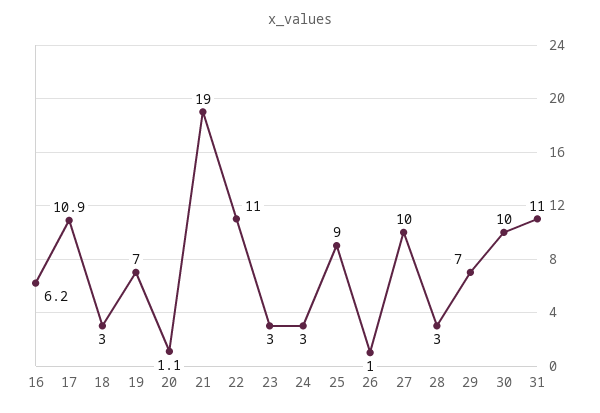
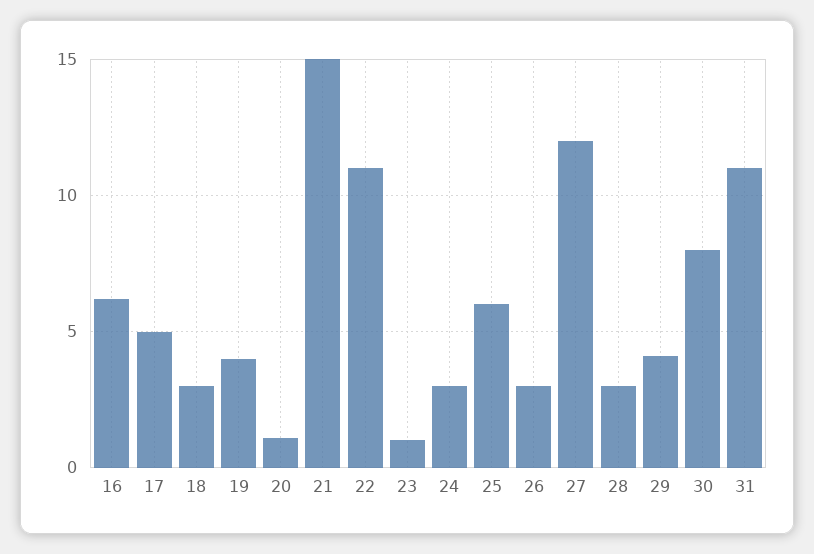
17: 10.9 -> 5
19: 7 -> 4
21: 19 -> 15
23: 3 -> 1
25: 9 -> 6
26: 1 -> 3
27: 10 -> 12
29: 7 -> 4
30: 10 -> 8

